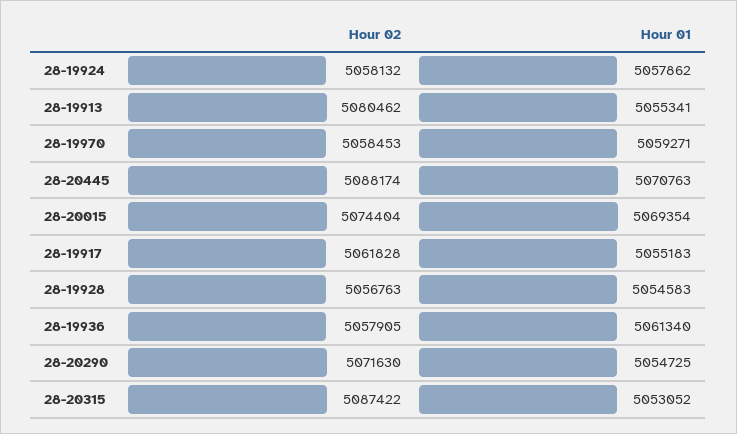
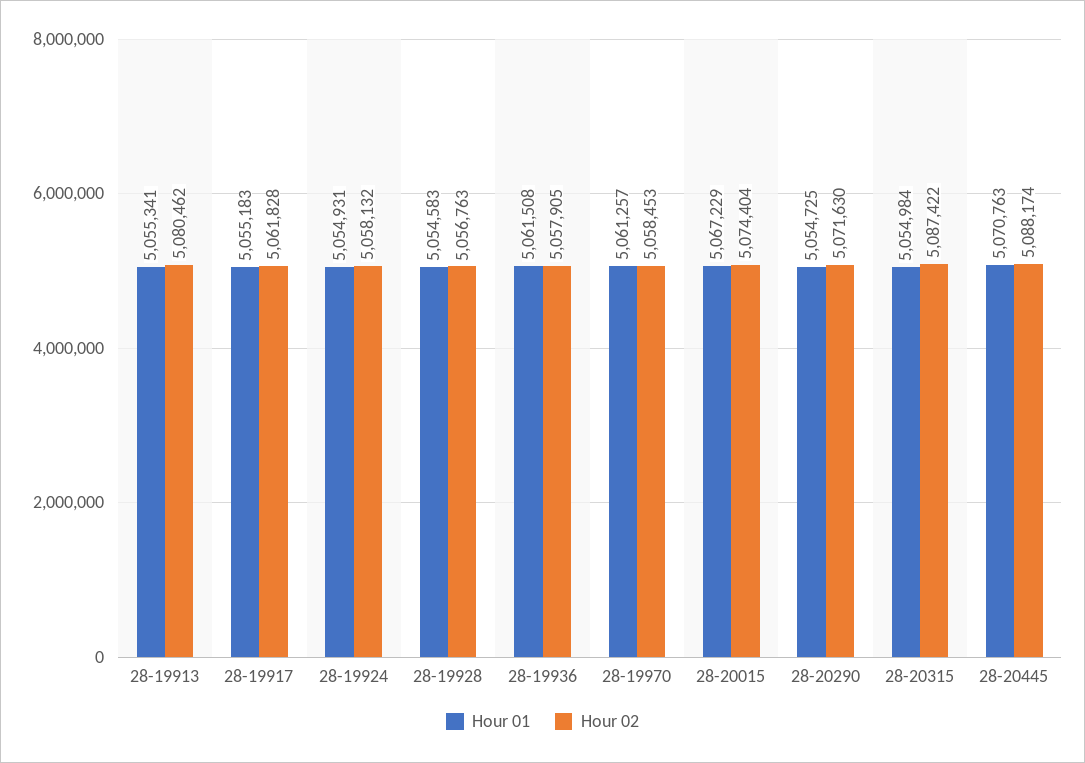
Hour 01, 28-19924: 5057862 -> 5054931
Hour 01, 28-19970: 5059271 -> 5061257
Hour 01, 28-20015: 5069354 -> 5067229
Hour 01, 28-19936: 5061340 -> 5061508
Hour 01, 28-20315: 5053052 -> 5054984

